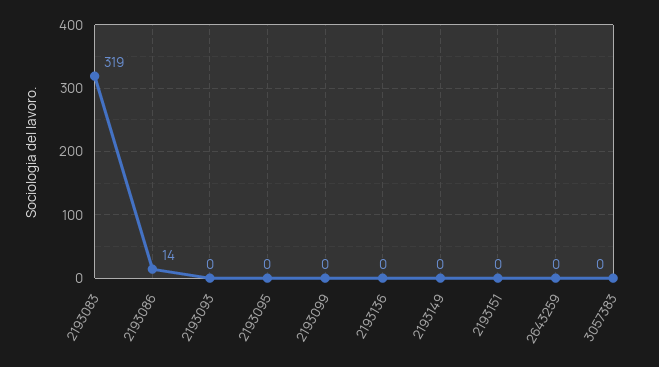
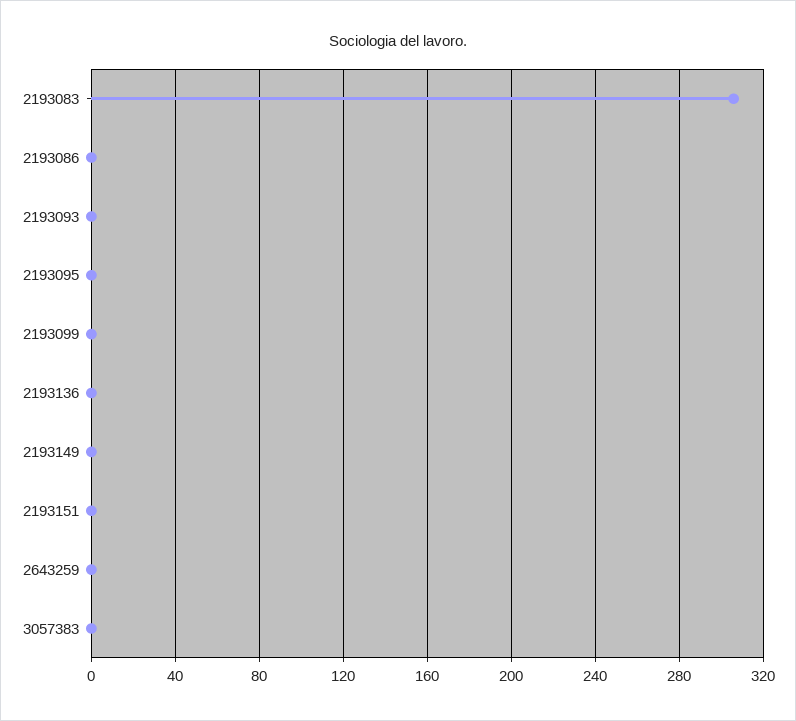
2193083: 319 -> 305
2193086: 14 -> 0

